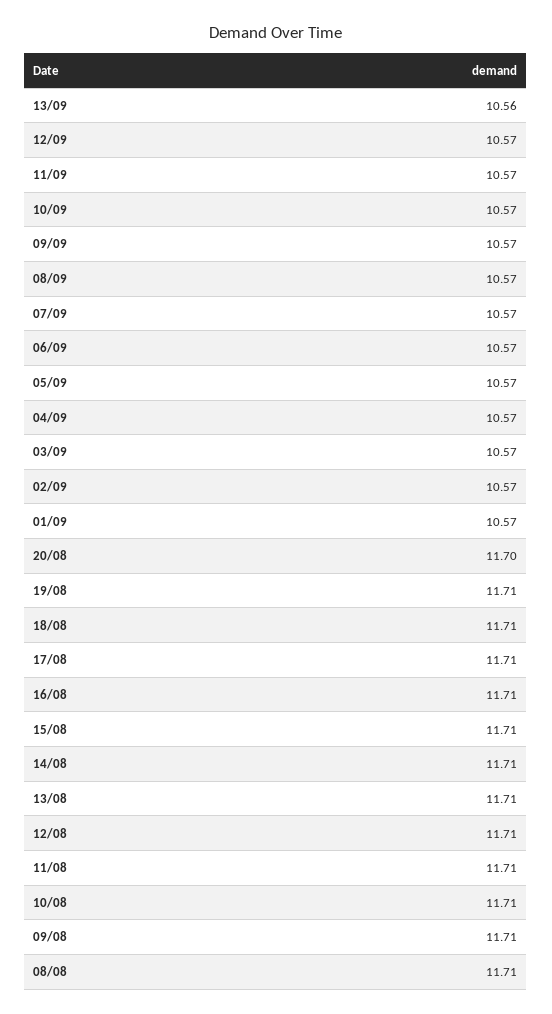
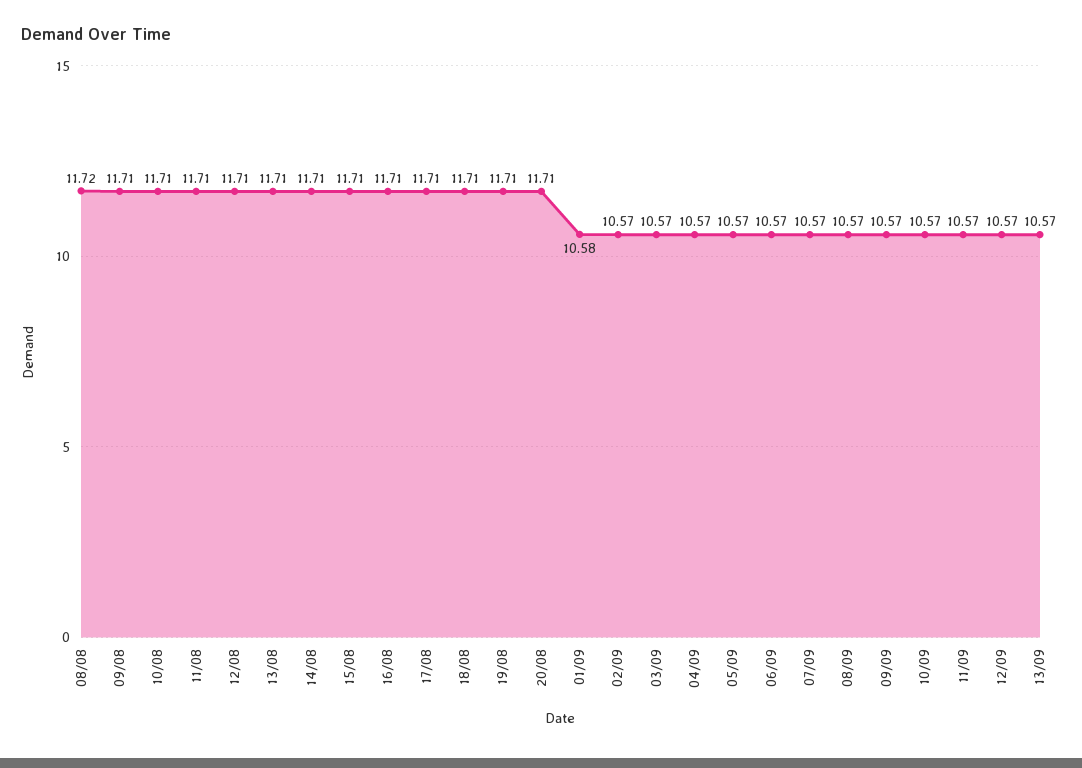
13/09: 10.56 -> 10.57
01/09: 10.57 -> 10.58
20/08: 11.7 -> 11.71
08/08: 11.71 -> 11.72

